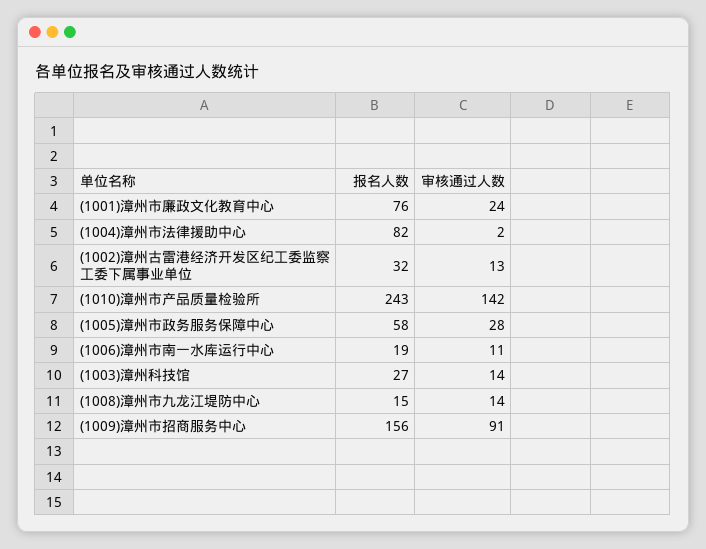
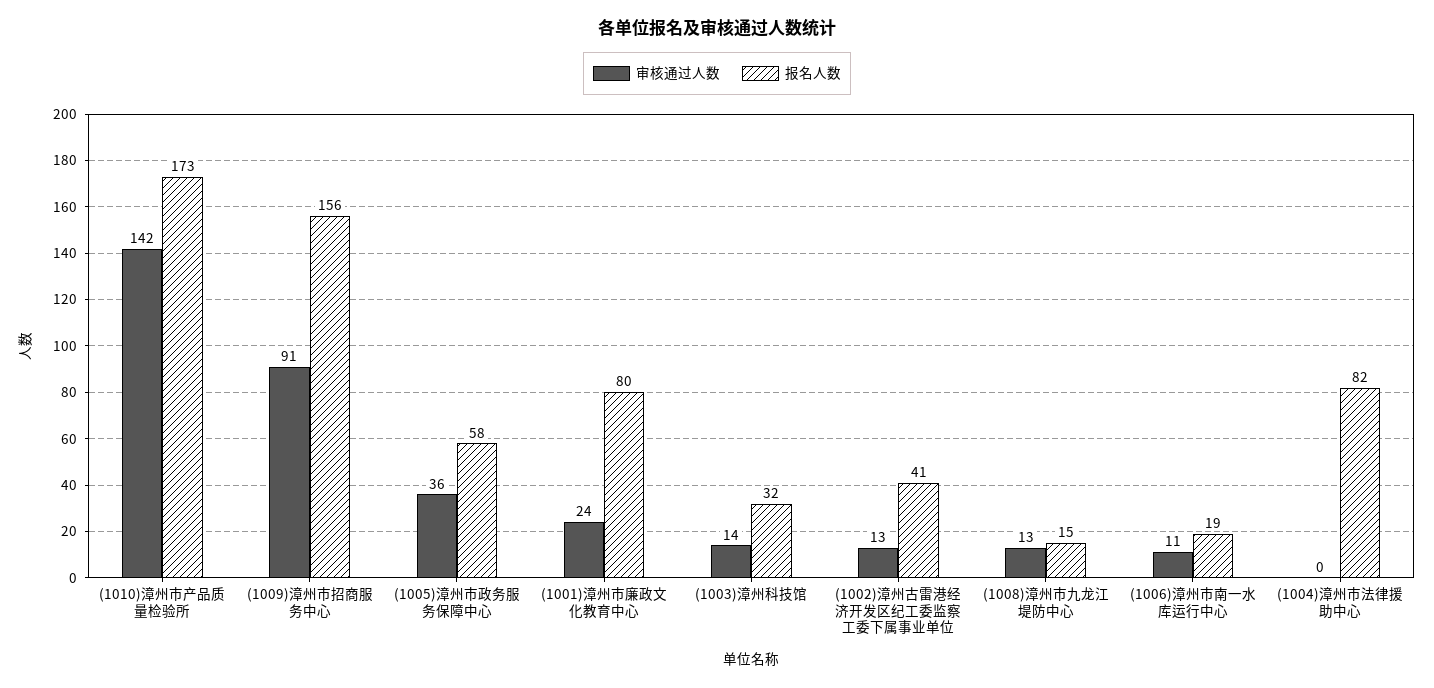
报名人数, (1001)漳州市廉政文化教育中心: 76 -> 80
审核通过人数, (1004)漳州市法律援助中心: 2 -> 0
报名人数, (1002)漳州古雷港经济开发区纪工委监察工委下属事业单位: 32 -> 41
报名人数, (1010)漳州市产品质量检验所: 243 -> 173
审核通过人数, (1005)漳州市政务服务保障中心: 28 -> 36
报名人数, (1003)漳州科技馆: 27 -> 32
审核通过人数, (1008)漳州市九龙江堤防中心: 14 -> 13

